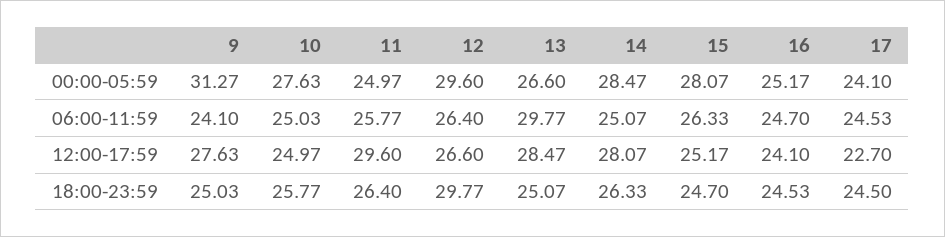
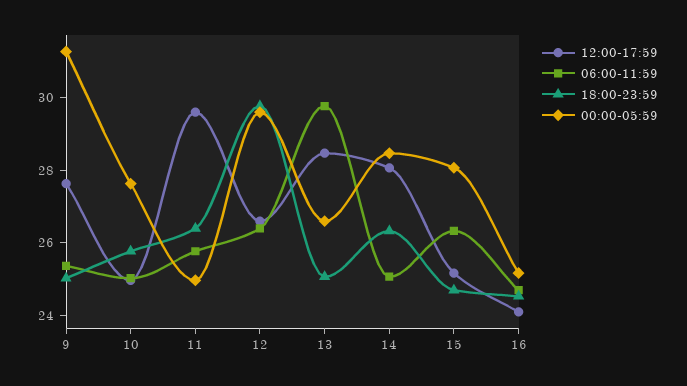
00:00-05:59, 17: 24.1 -> none
06:00-11:59, 9: 24.1 -> 25.5
06:00-11:59, 17: 24.53 -> none
12:00-17:59, 17: 22.7 -> none
18:00-23:59, 17: 24.5 -> none

